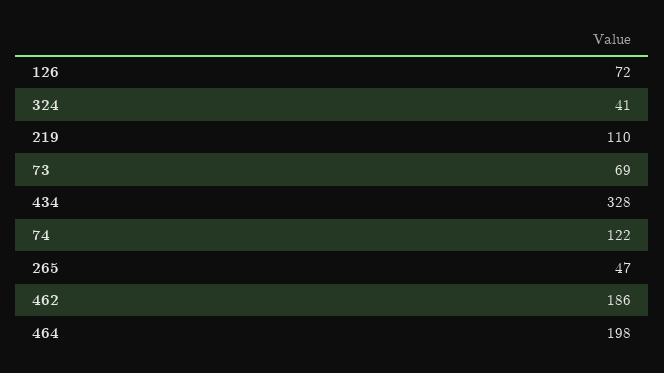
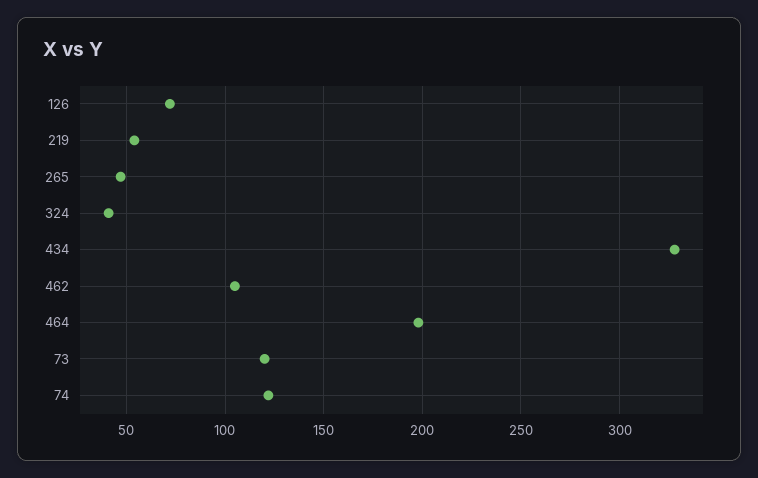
219: 110 -> 55
73: 69 -> 120
462: 186 -> 105

